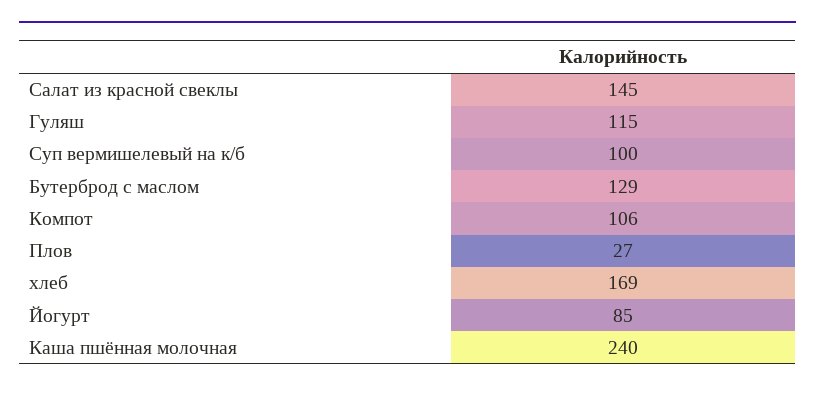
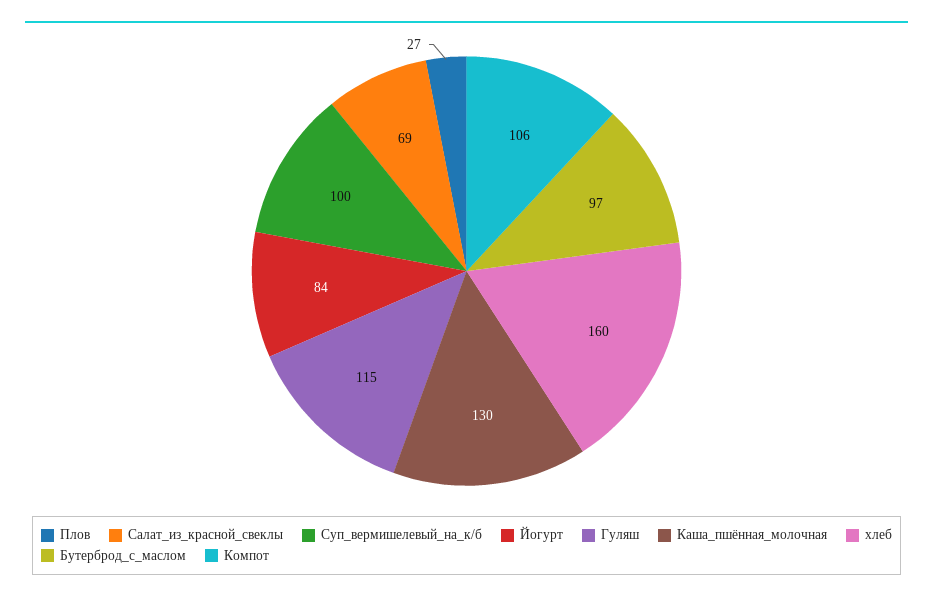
Салат из красной свеклы: 145 -> 69
Бутерброд с маслом: 129 -> 97
хлеб: 169 -> 160
Йогурт: 85 -> 84
Каша пшённая молочная: 240 -> 130

